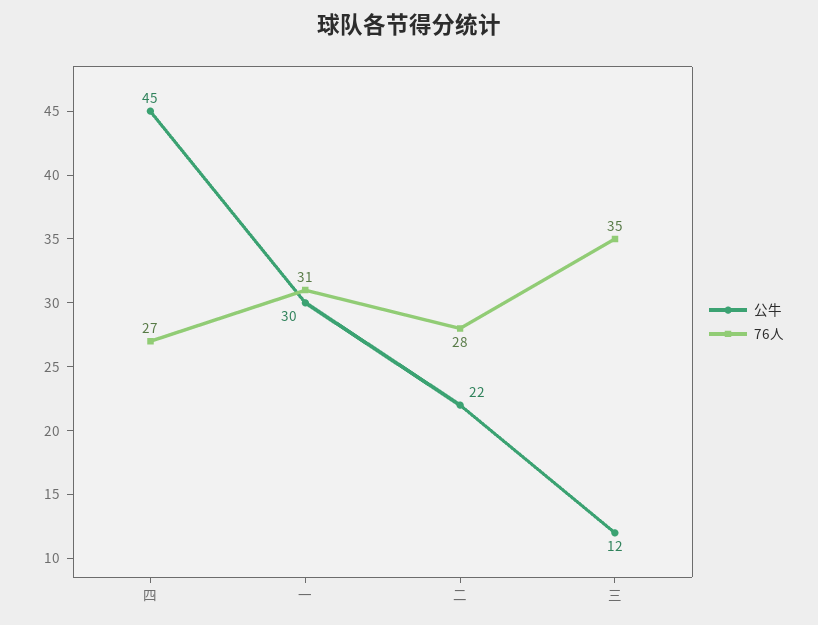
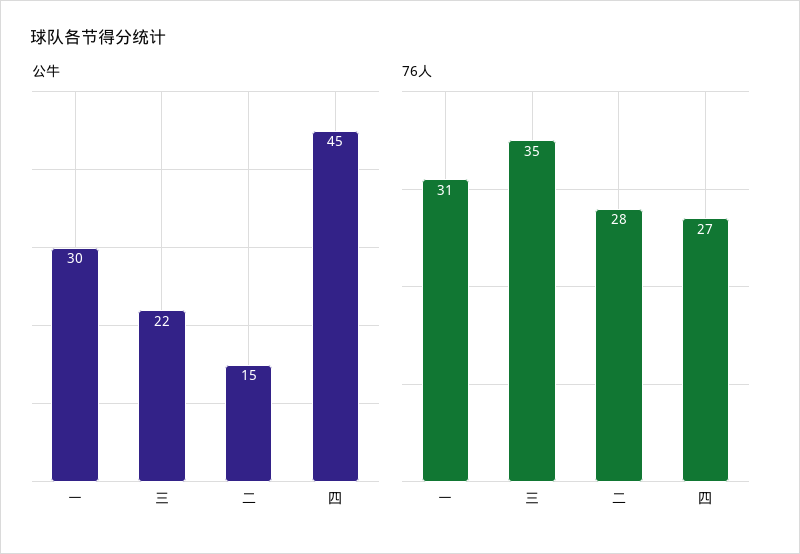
公牛, 二: 22 -> 15
公牛, 三: 12 -> 22

